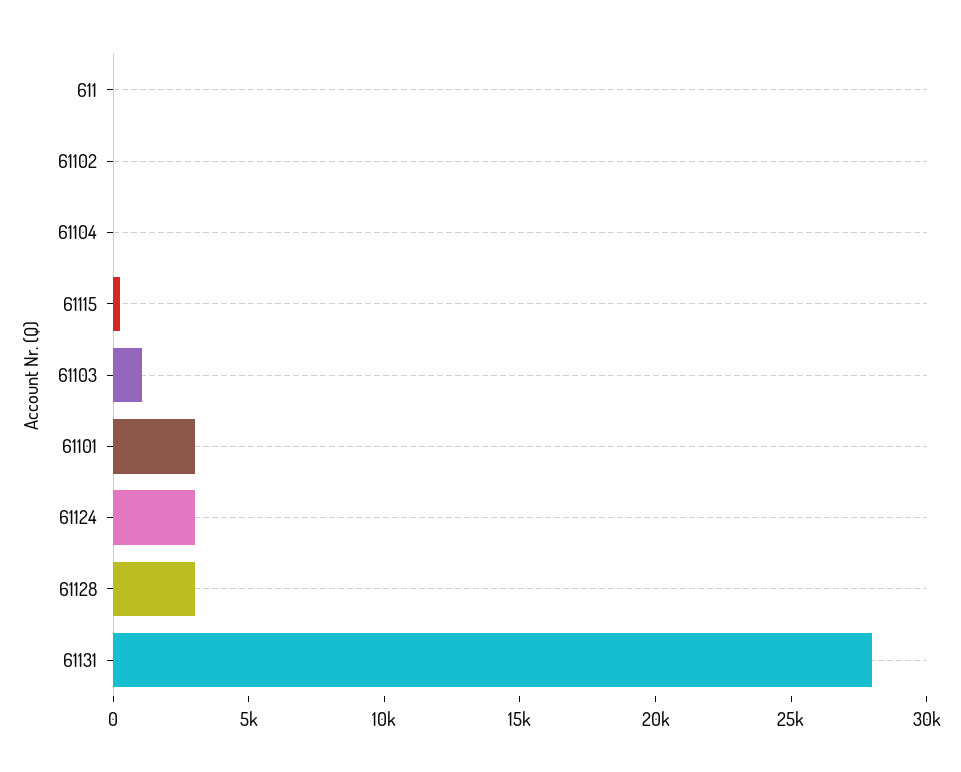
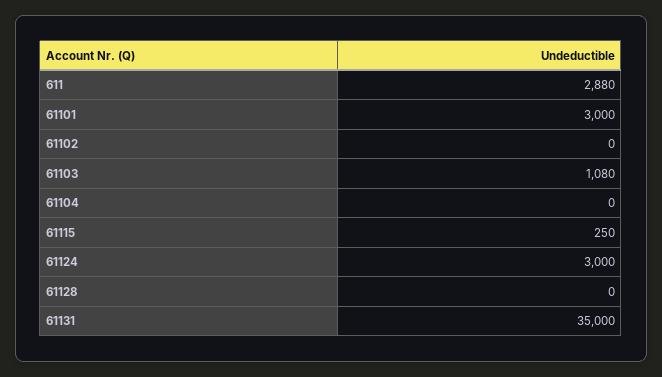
611: 0 -> 2880
61128: 3000 -> 0
61131: 28000 -> 35000

